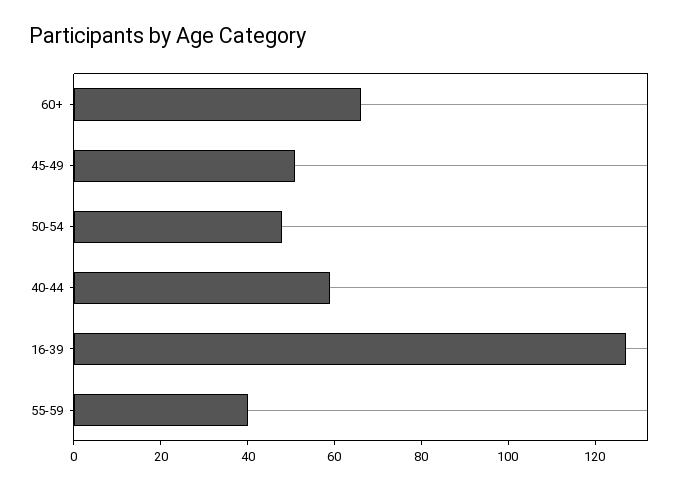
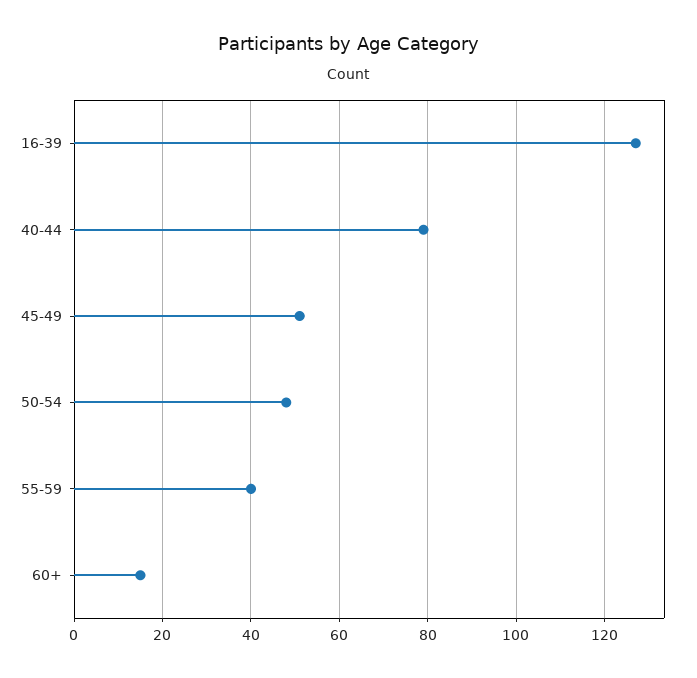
60+: 65 -> 15
40-44: 60 -> 80

